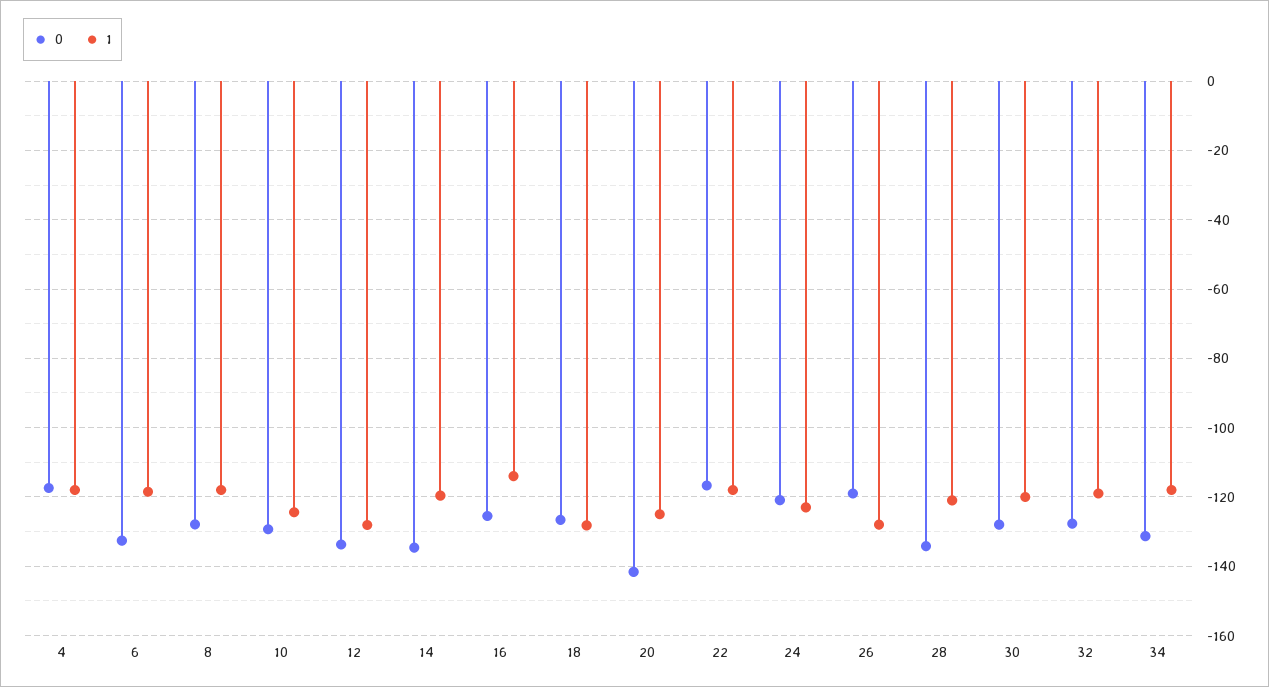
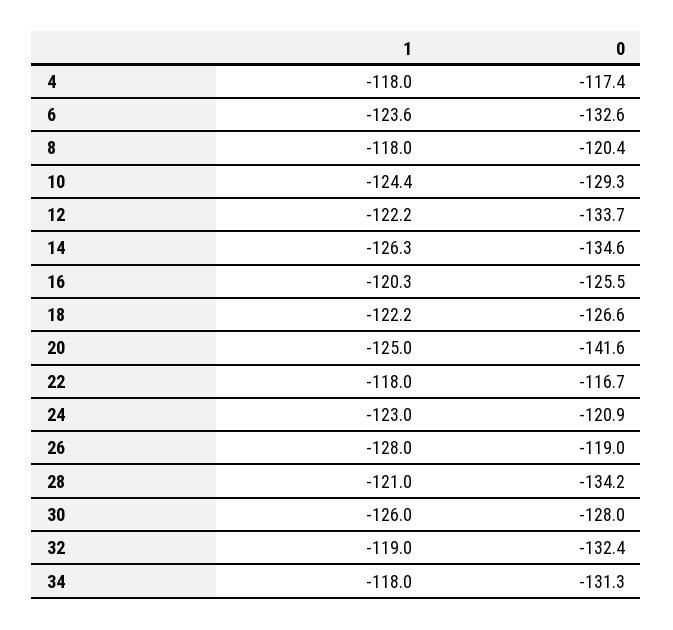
1, 6: -118 -> -123.6
0, 8: -128 -> -120.4
1, 12: -128 -> -122.2
1, 14: -120 -> -126.3
1, 16: -114 -> -120.3
1, 18: -128 -> -122.2
1, 30: -120 -> -126
0, 32: -128 -> -132.4

